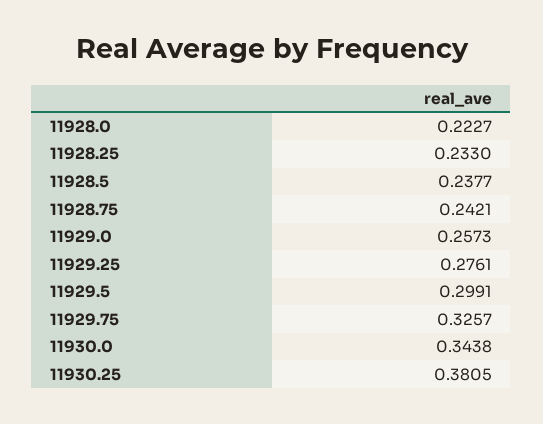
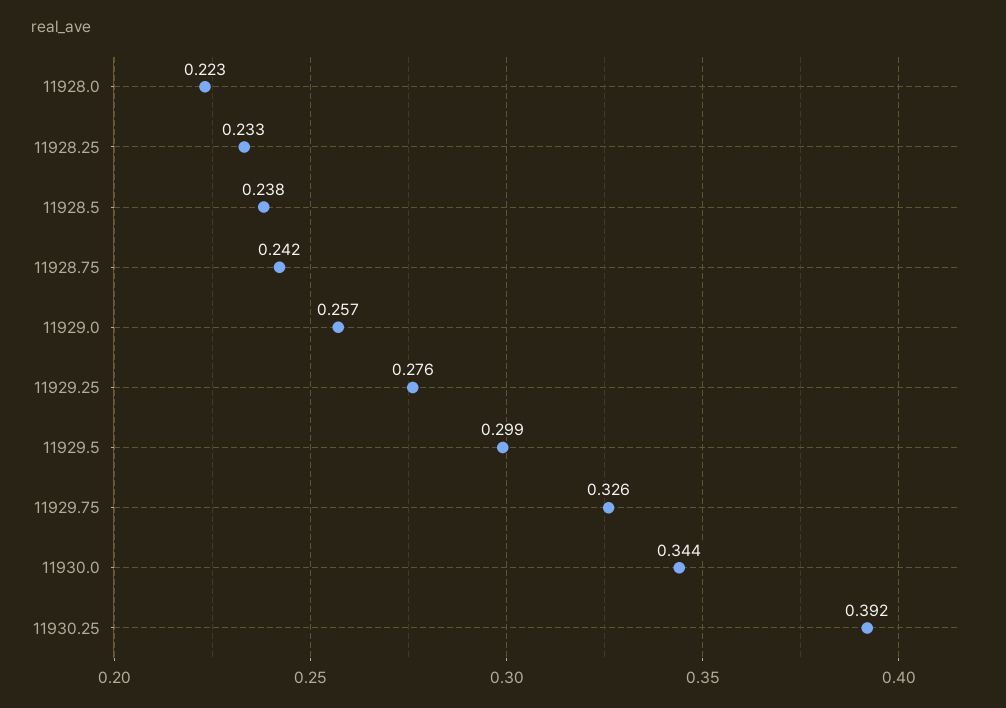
11930.25: 0.3805 -> 0.392

